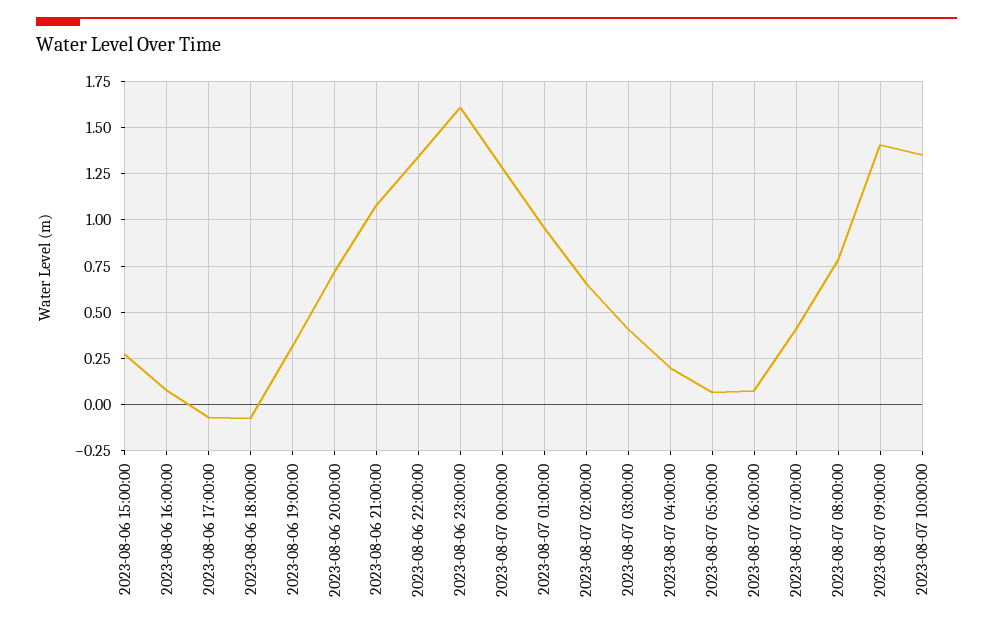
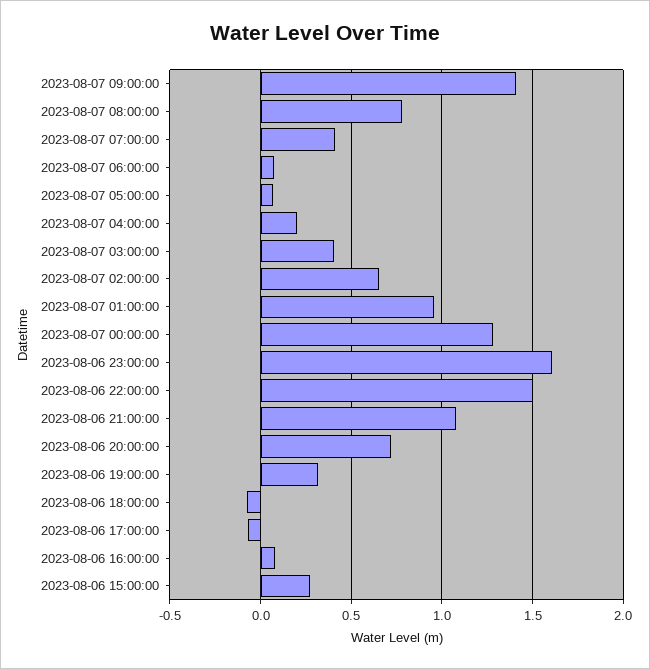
2023-08-06 22:00:00: 1.35 -> 1.5
2023-08-07 10:00:00: 1.35 -> none

